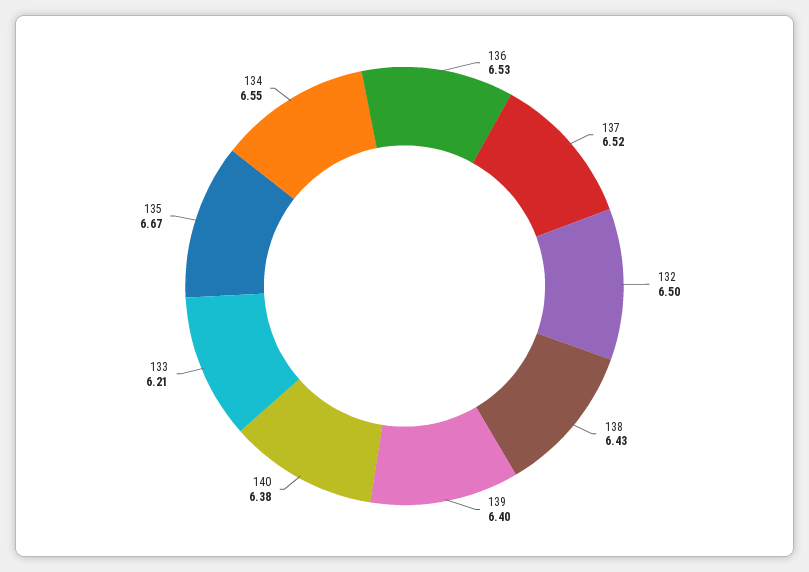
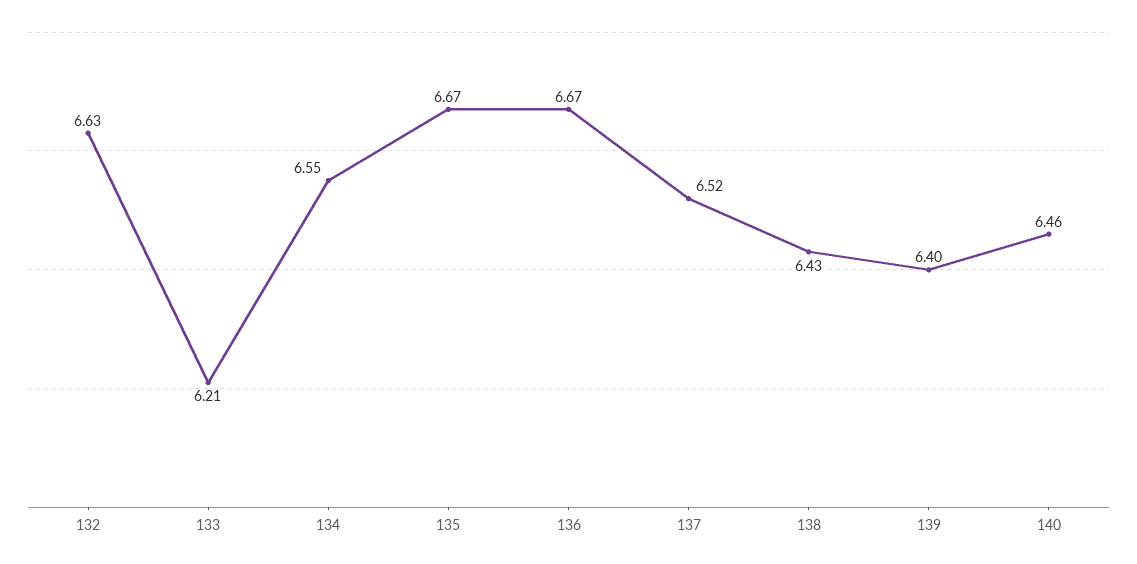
136: 6.53 -> 6.67
132: 6.5 -> 6.63
140: 6.38 -> 6.46

